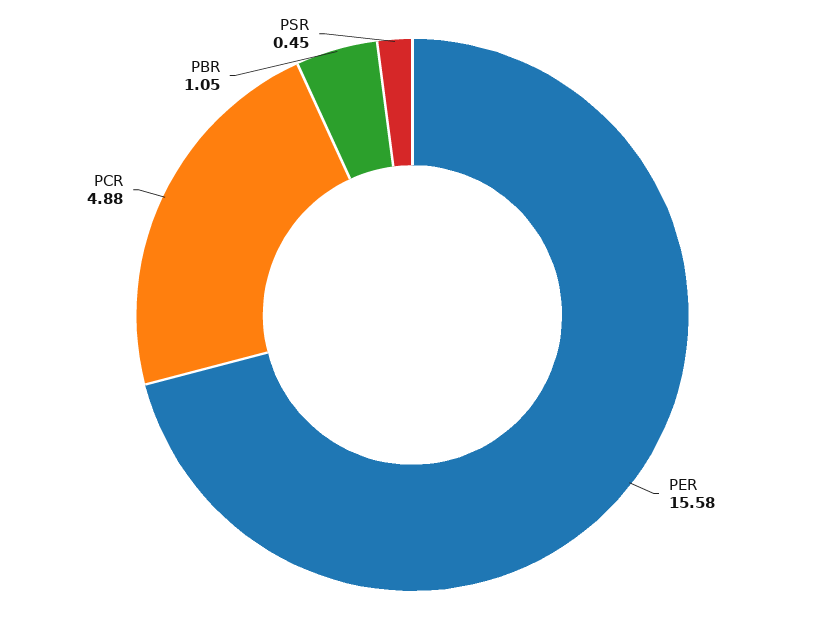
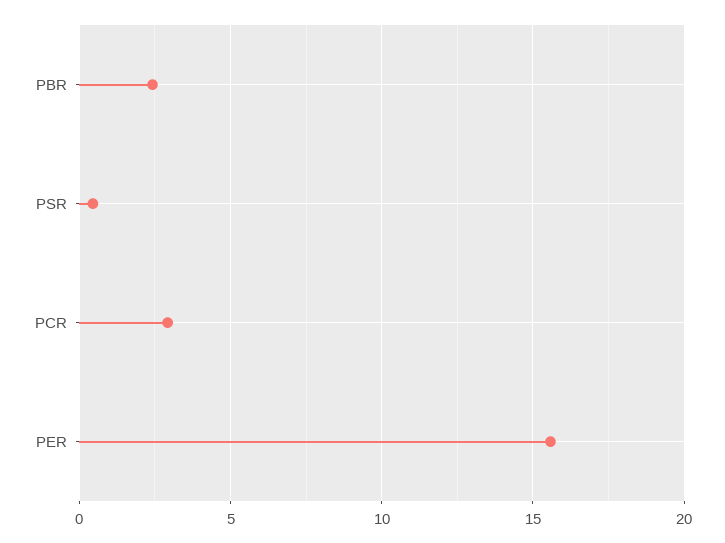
PCR: 4.88 -> 3
PBR: 1.05 -> 2.5

